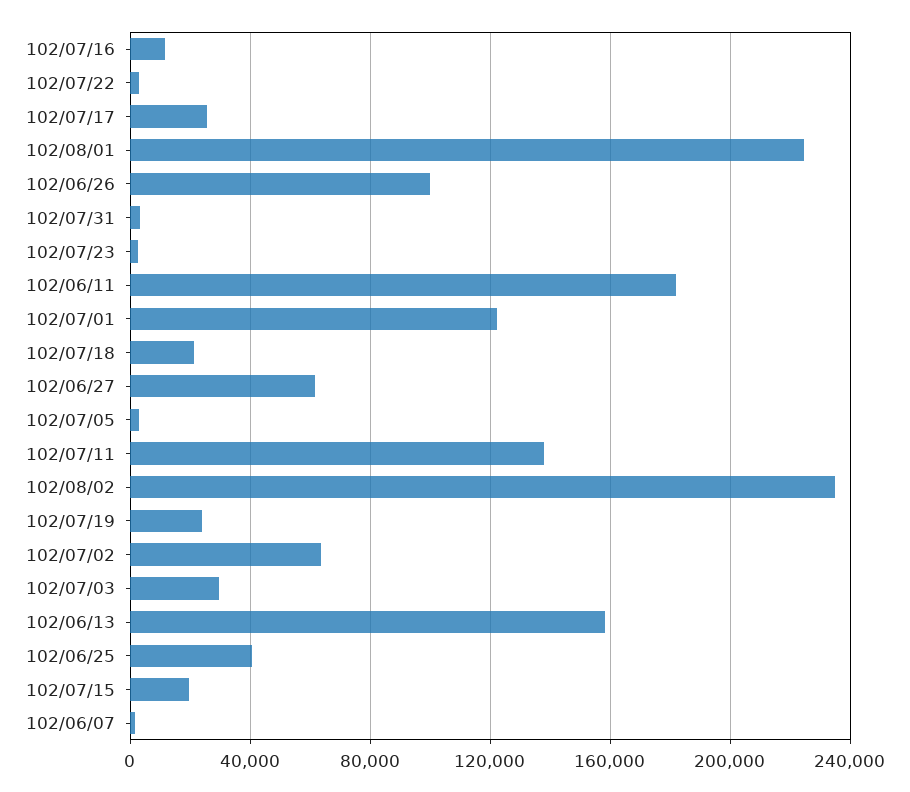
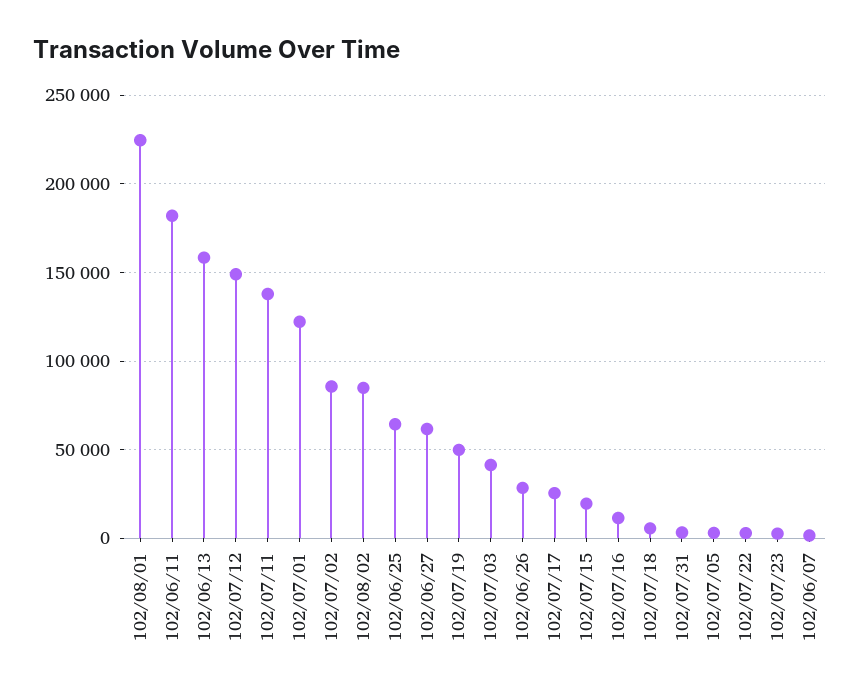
102/06/26: 100000 -> 30000
102/07/18: 20000 -> 5000
102/08/02: 235000 -> 85000
102/07/19: 25000 -> 50000
102/07/02: 65000 -> 85000
102/07/03: 30000 -> 40000
102/06/25: 40000 -> 65000
102/07/12: none -> 150000

